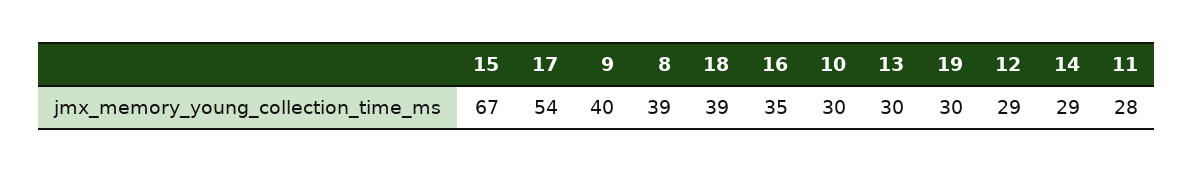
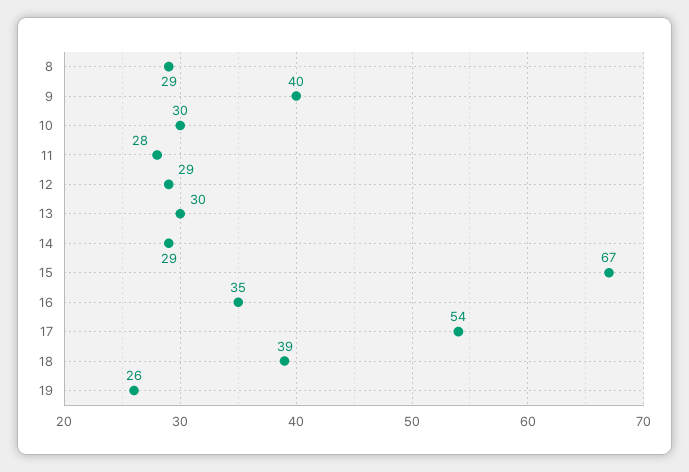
8: 39 -> 29
19: 30 -> 26

